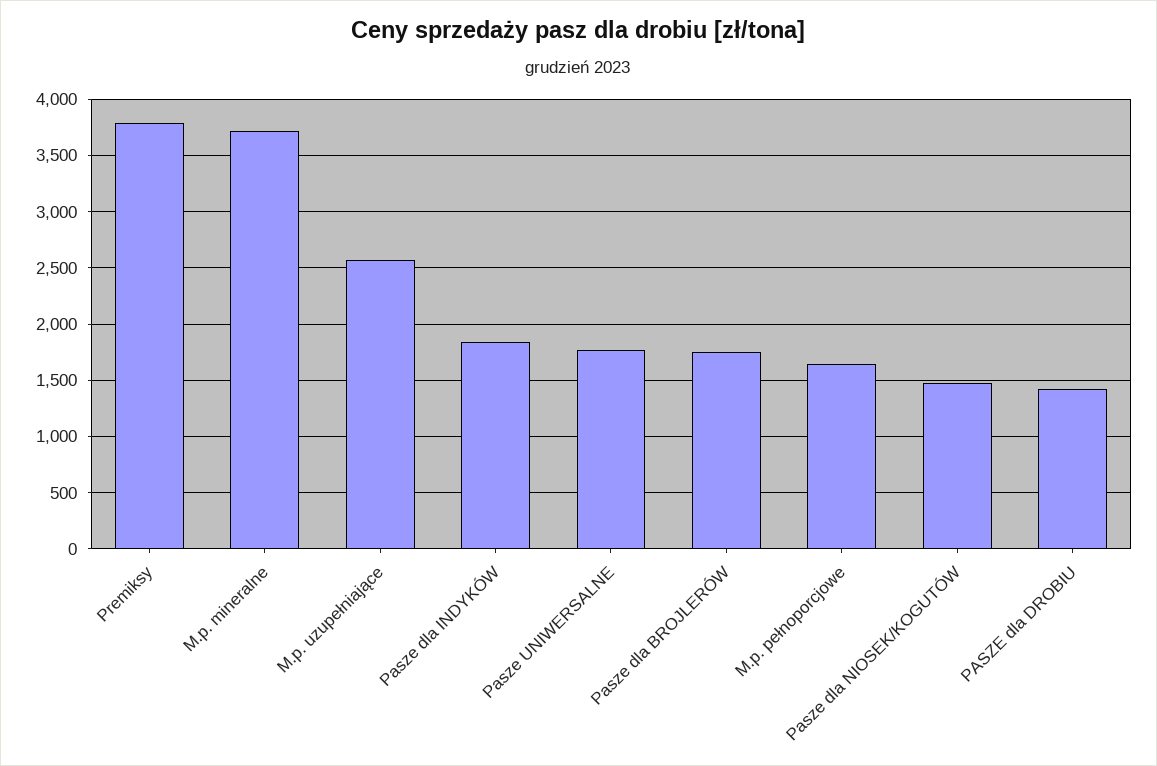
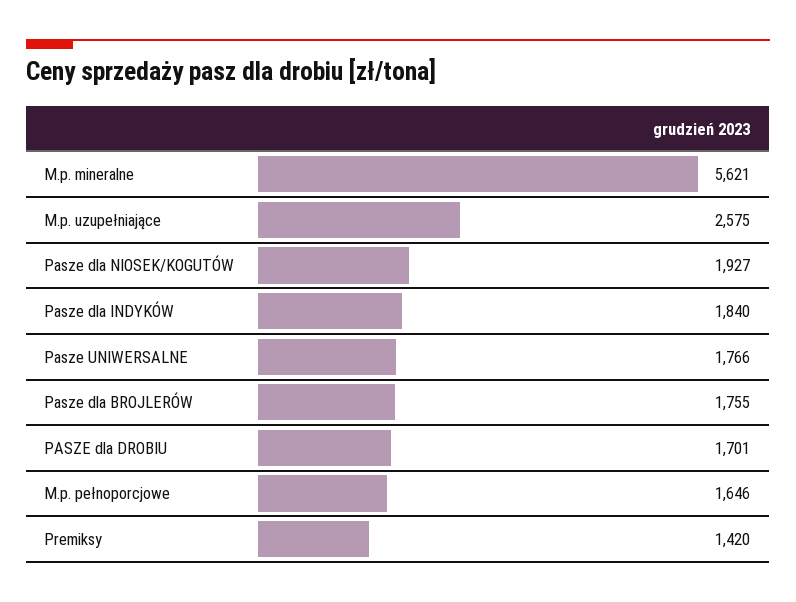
Premiksy: 3800 -> 1420
M.p. mineralne: 3700 -> 5621
Pasze dla NIOSEK/KOGUTÓW: 1500 -> 1927
PASZE dla DROBIU: 1400 -> 1701

